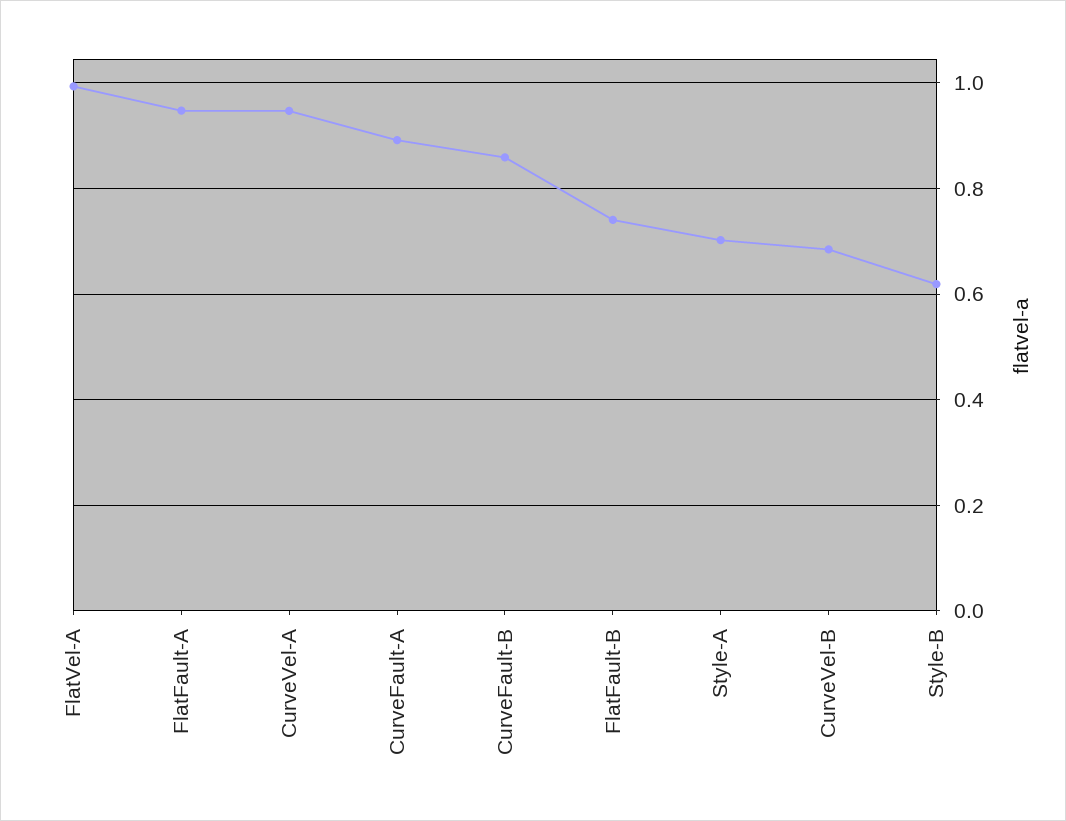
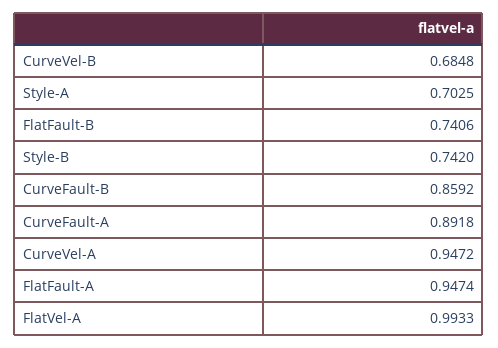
Style-B: 0.62 -> 0.742

